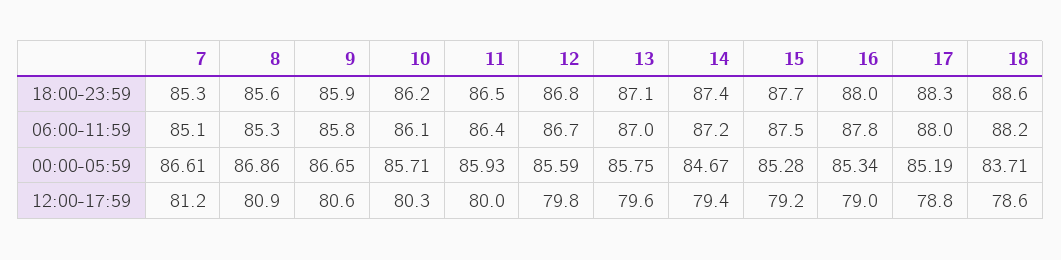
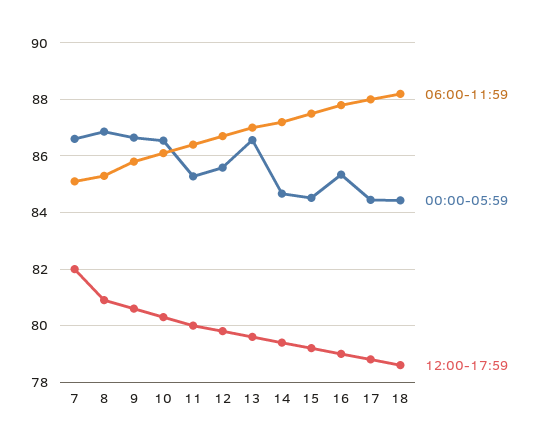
18:00-23:59, 7: 85.3 -> none
18:00-23:59, 8: 85.6 -> none
18:00-23:59, 9: 85.9 -> none
18:00-23:59, 10: 86.2 -> none
18:00-23:59, 11: 86.5 -> none
18:00-23:59, 12: 86.8 -> none
18:00-23:59, 13: 87.1 -> none
18:00-23:59, 14: 87.4 -> none
18:00-23:59, 15: 87.7 -> none
18:00-23:59, 16: 88 -> none
18:00-23:59, 17: 88.3 -> none
18:00-23:59, 18: 88.6 -> none
00:00-05:59, 10: 85.71 -> 86.5
00:00-05:59, 11: 85.93 -> 85.25
00:00-05:59, 13: 85.75 -> 86.5
00:00-05:59, 15: 85.28 -> 84.5
00:00-05:59, 17: 85.19 -> 84.5
00:00-05:59, 18: 83.71 -> 84.5
12:00-17:59, 7: 81.2 -> 82

